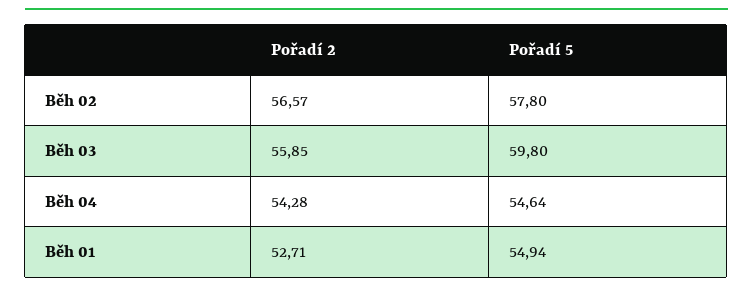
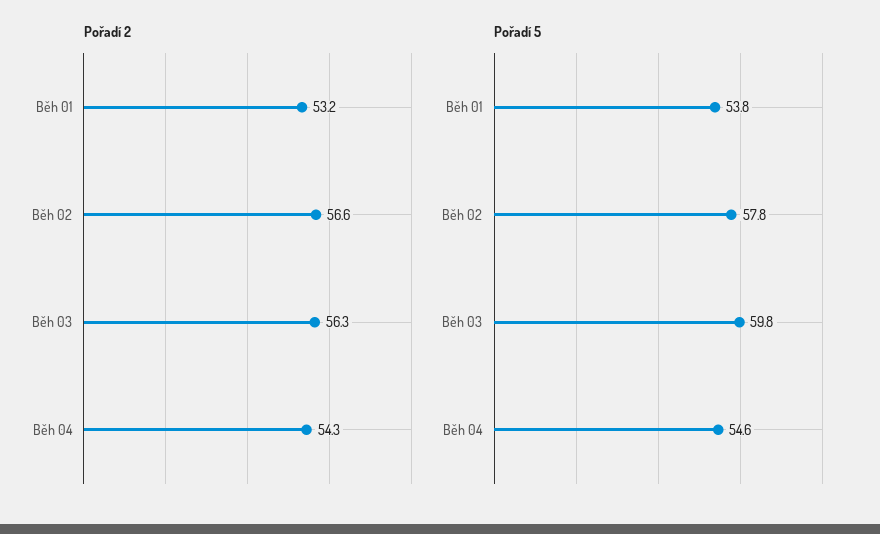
Pořadí 2, Běh 03: 55.85 -> 56.3
Pořadí 2, Běh 01: 52.71 -> 53.2
Pořadí 5, Běh 01: 54.94 -> 53.8

